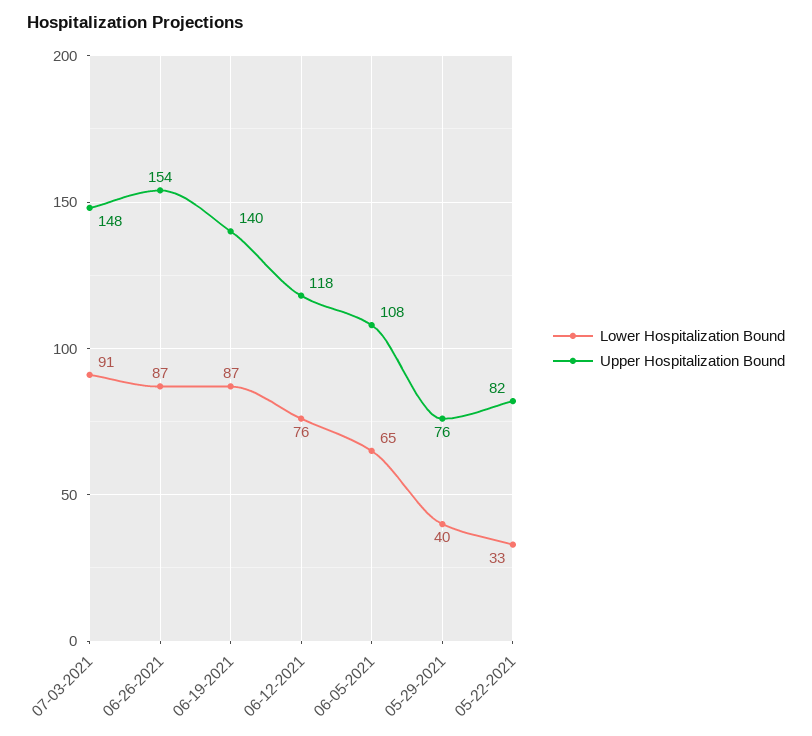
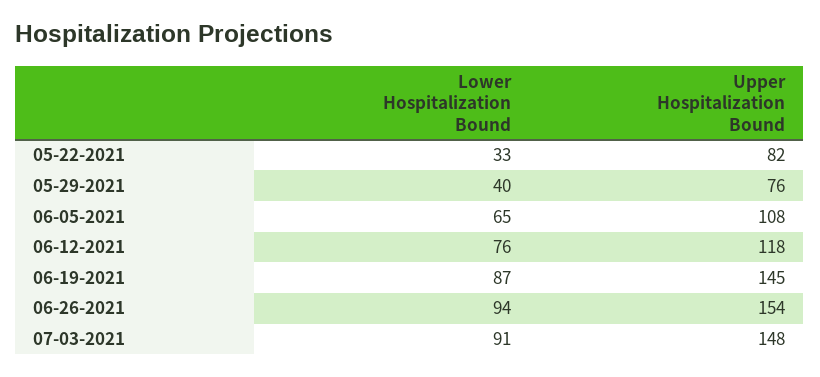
Lower Hospitalization Bound, 06-26-2021: 87 -> 94
Upper Hospitalization Bound, 06-19-2021: 140 -> 145

